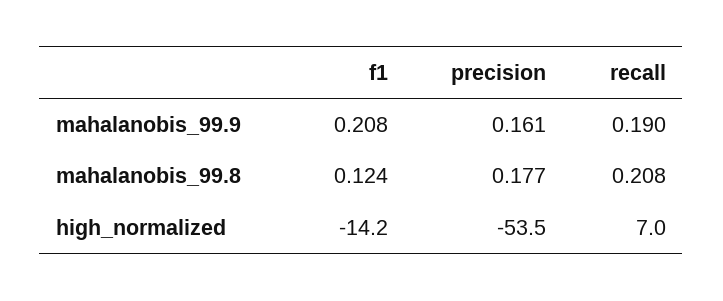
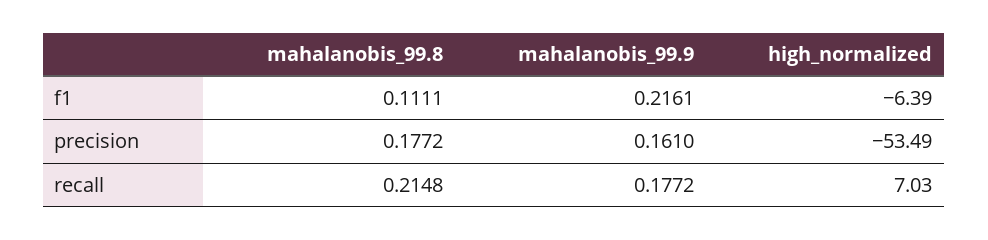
f1, mahalanobis_99.9: 0.208 -> 0.2161
recall, mahalanobis_99.9: 0.19 -> 0.1772
f1, mahalanobis_99.8: 0.124 -> 0.1111
recall, mahalanobis_99.8: 0.208 -> 0.2148
f1, high_normalized: -14.2 -> -6.39

